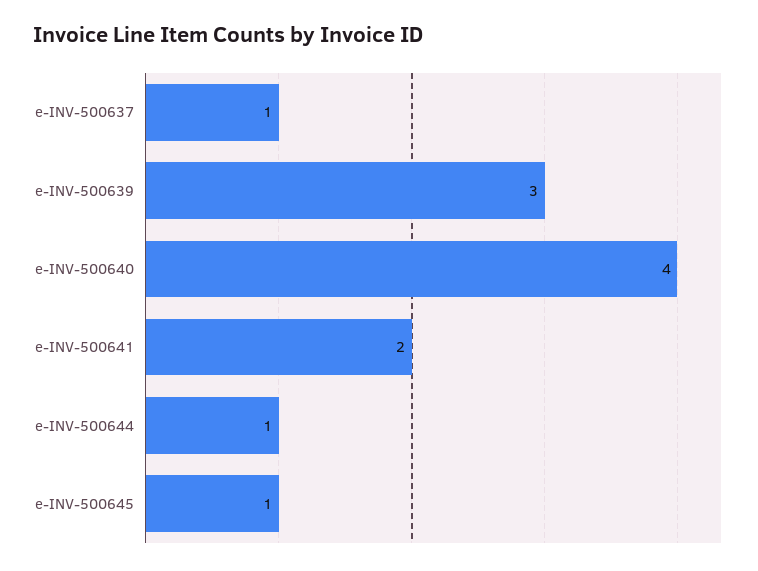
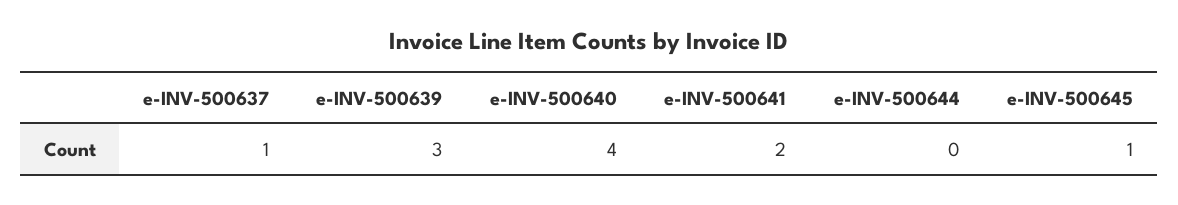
e-INV-500644: 1 -> 0

